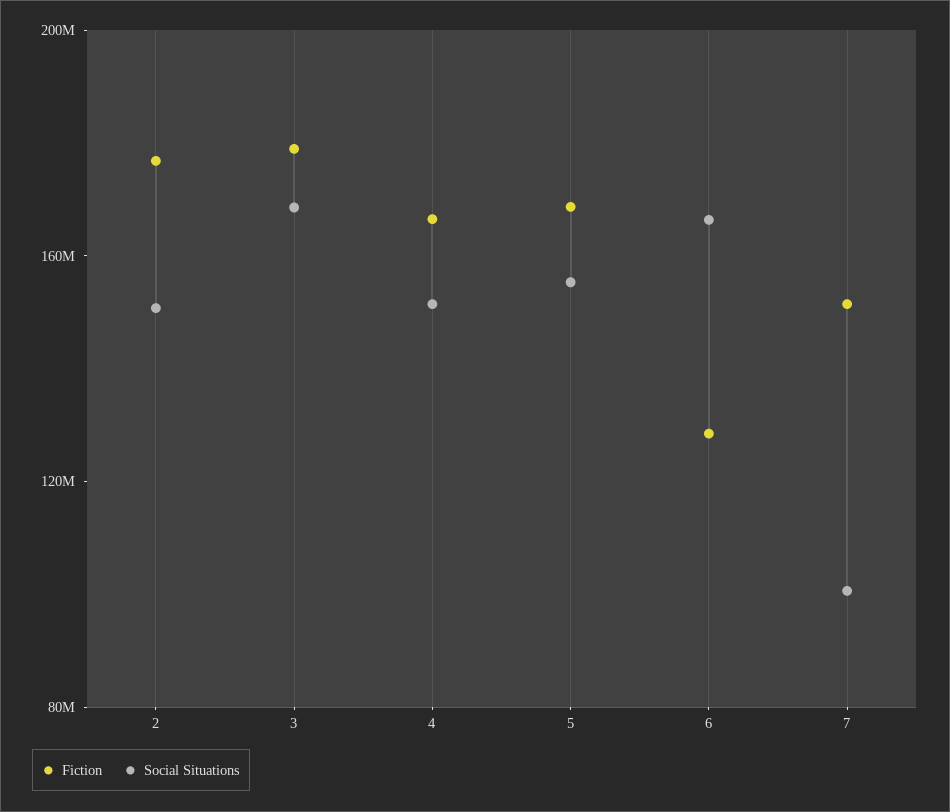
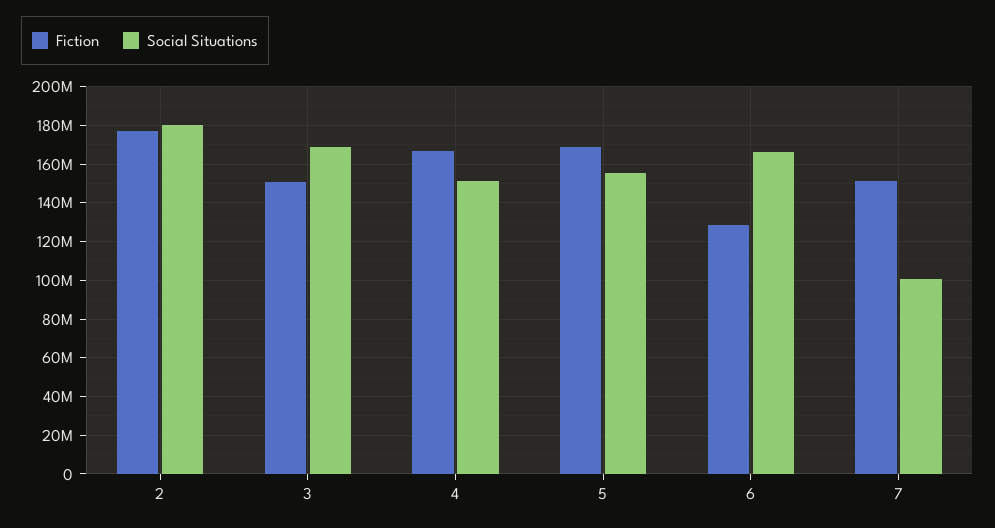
Social Situations, 2: 150000000 -> 180000000
Fiction, 3: 180000000 -> 150000000

